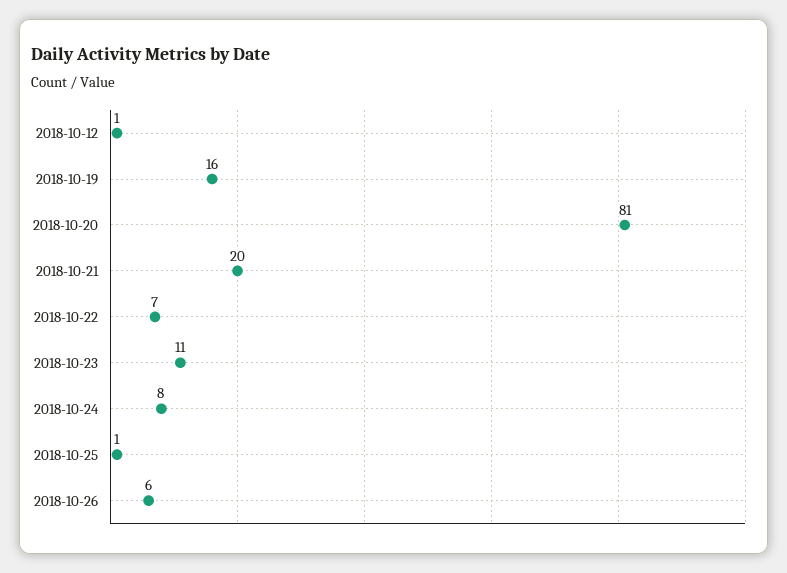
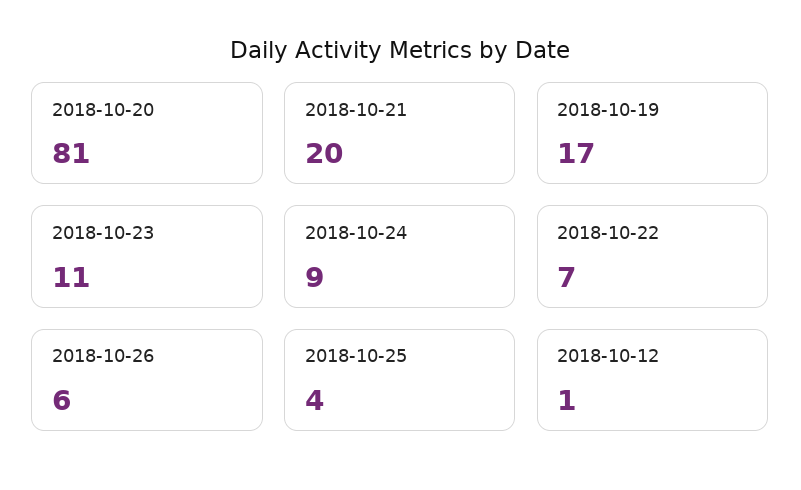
2018-10-19: 16 -> 17
2018-10-24: 8 -> 9
2018-10-25: 1 -> 4

